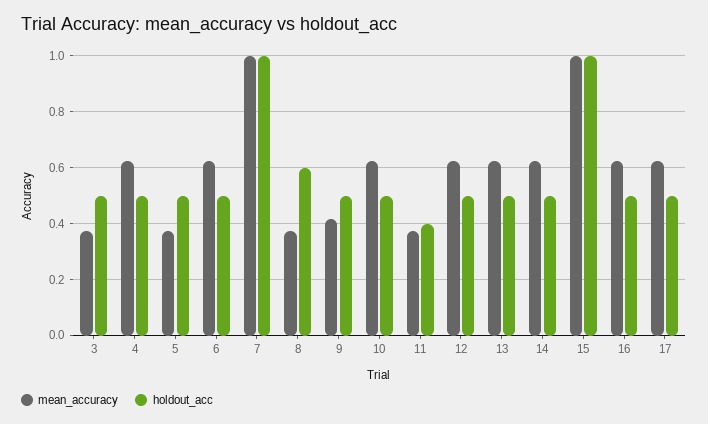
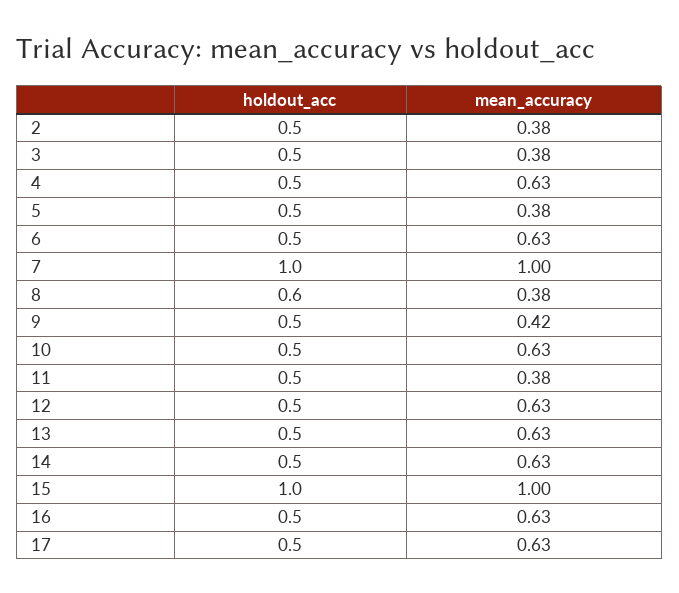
holdout_acc, 11: 0.4 -> 0.5
holdout_acc, 2: none -> 0.5
mean_accuracy, 2: none -> 0.38

